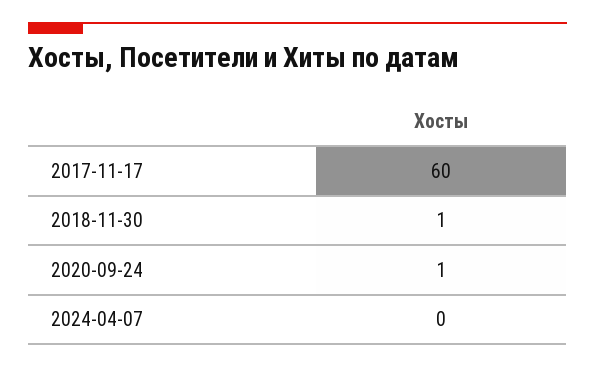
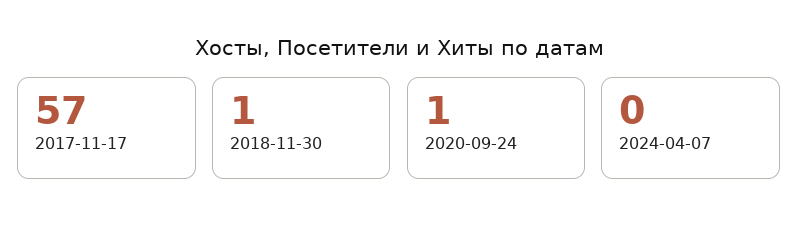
2017-11-17: 60 -> 57

